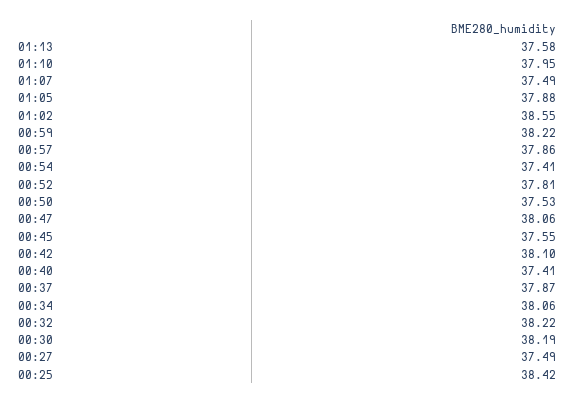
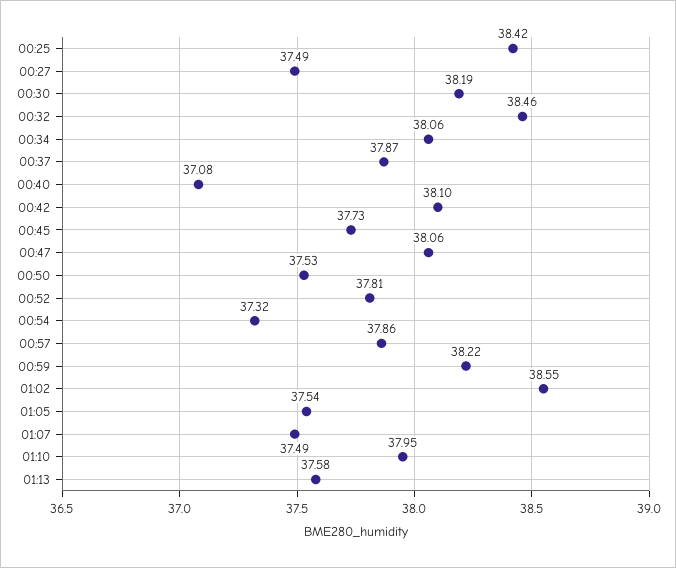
01:05: 37.88 -> 37.54
00:54: 37.41 -> 37.32
00:45: 37.55 -> 37.73
00:40: 37.41 -> 37.08
00:32: 38.22 -> 38.46

